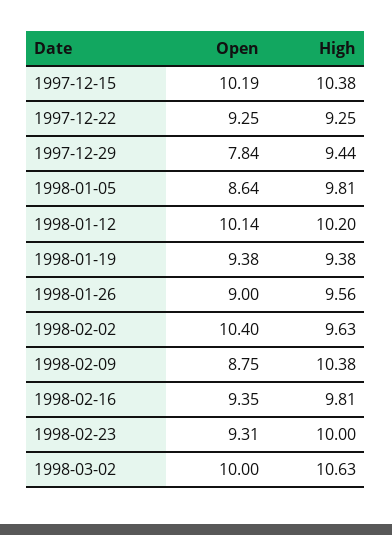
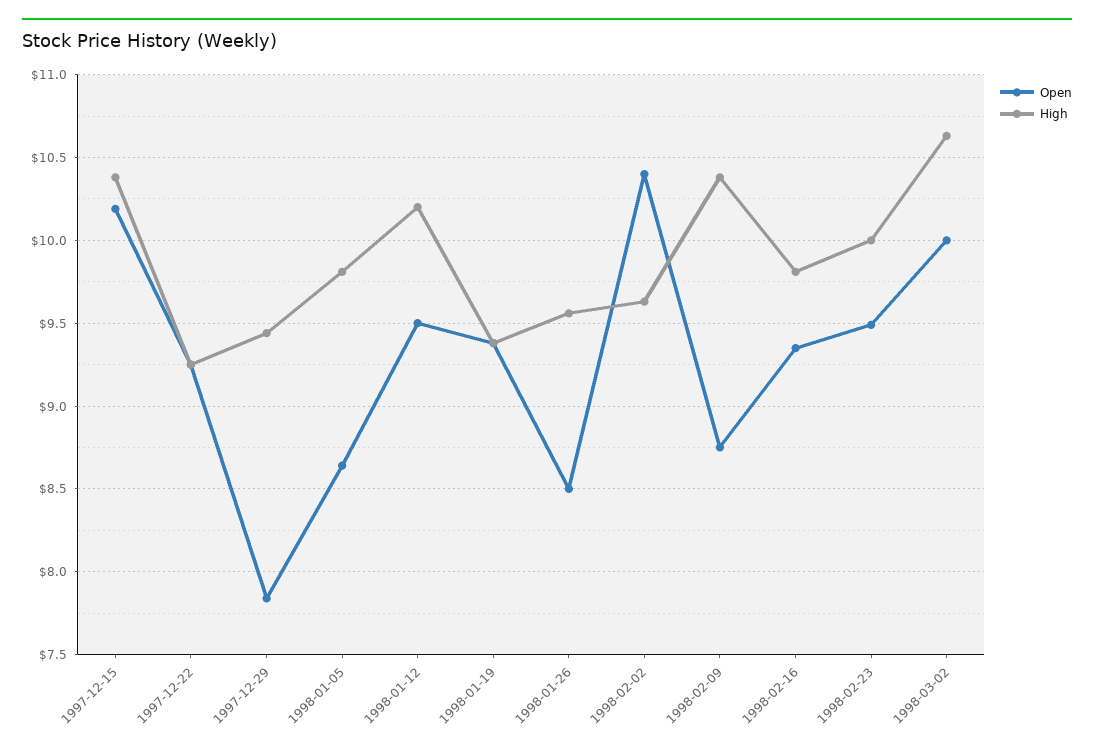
Open, 1998-01-12: 10.14 -> 9.5
Open, 1998-01-26: 9 -> 8.5
Open, 1998-02-23: 9.31 -> 9.5

